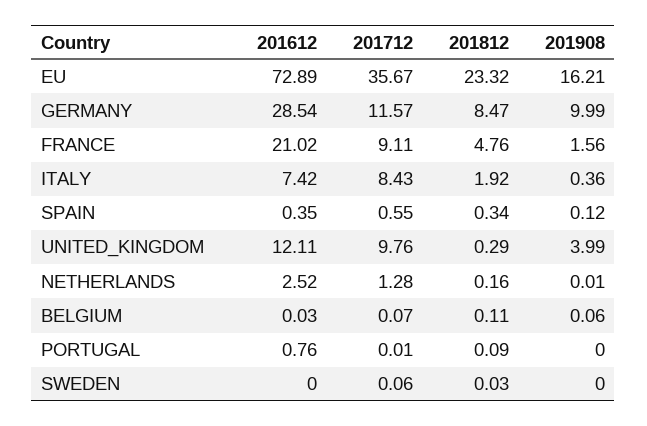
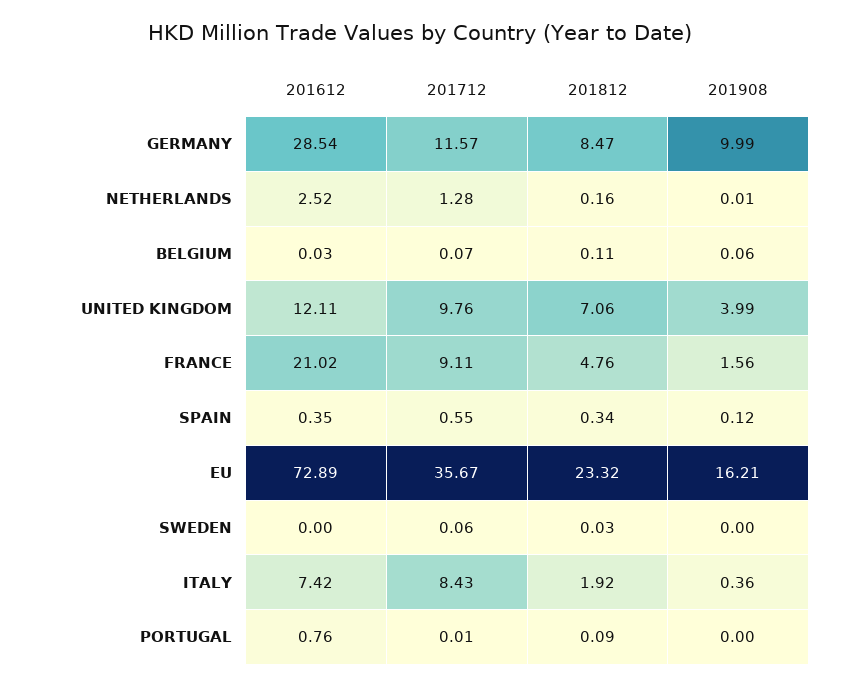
201812, UNITED_KINGDOM: 0.29 -> 7.06

